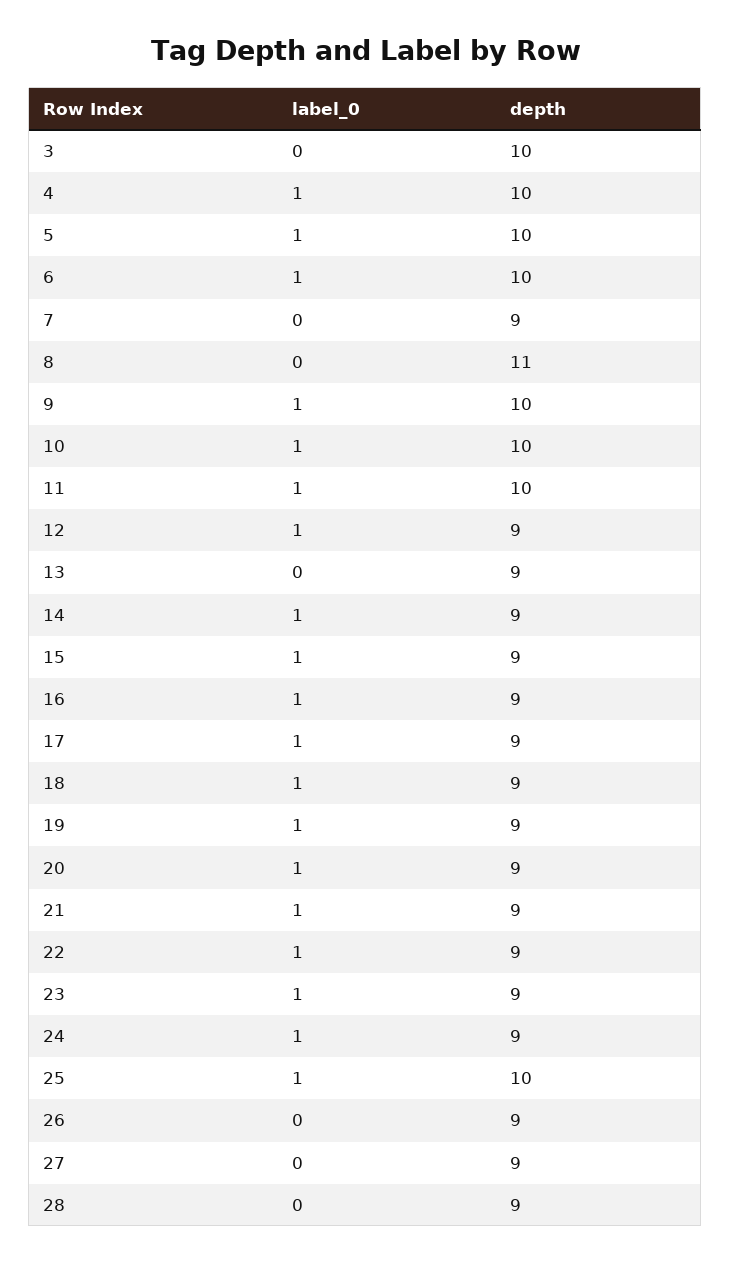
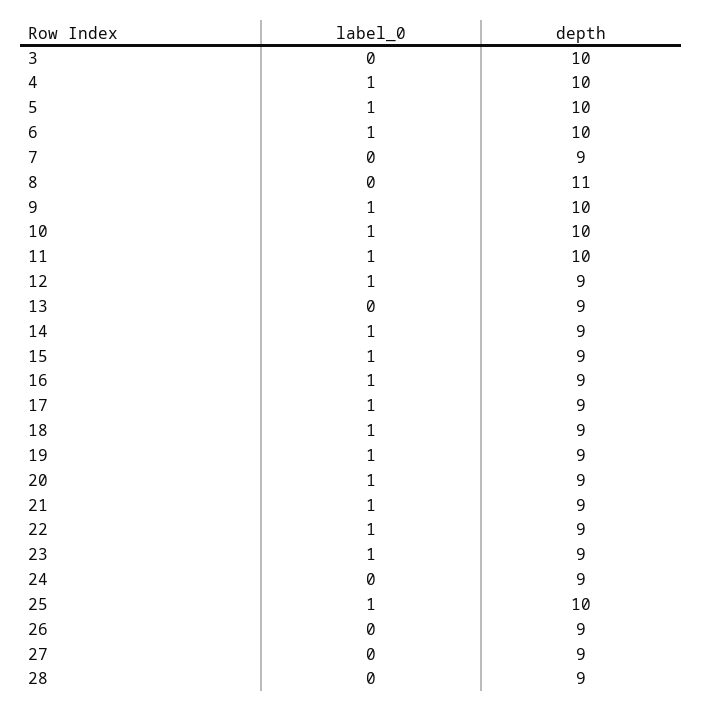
label_0, 24: 1 -> 0

